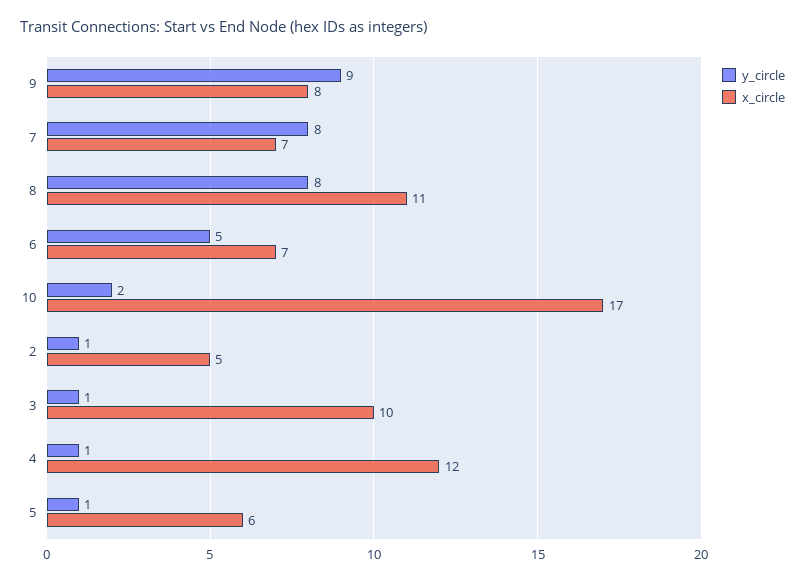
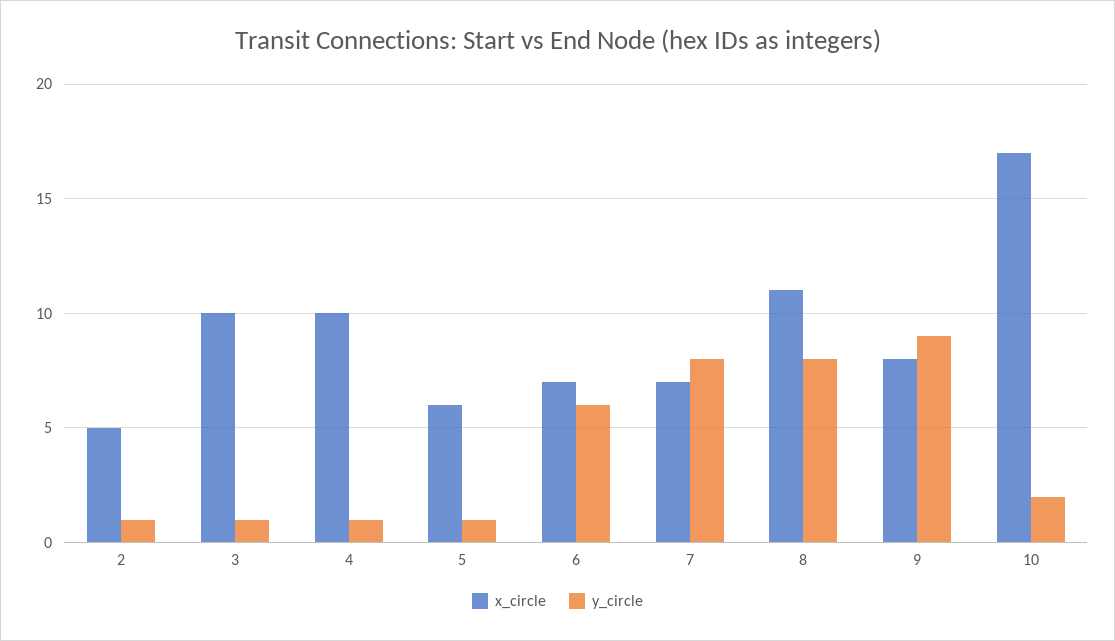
y_circle, 6: 5 -> 6
x_circle, 4: 12 -> 10

